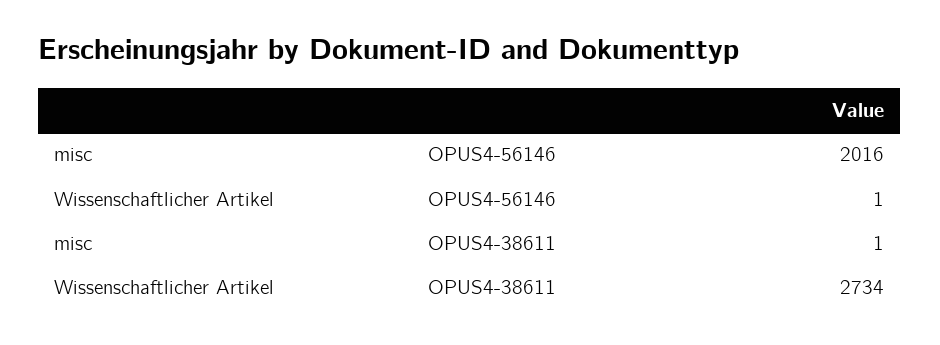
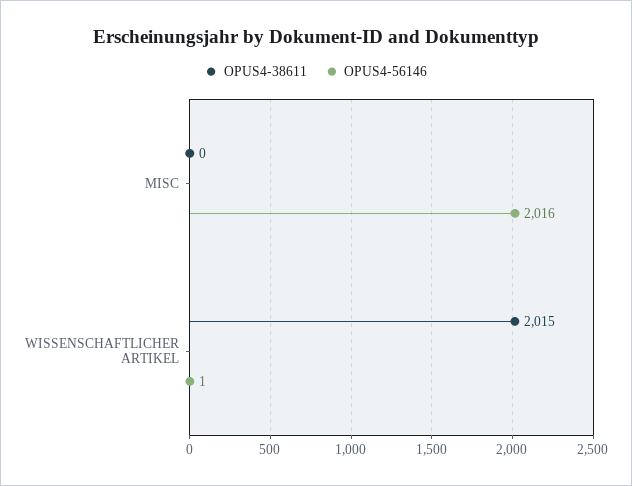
OPUS4-38611, misc: 1 -> 0
OPUS4-38611, Wissenschaftlicher Artikel: 2734 -> 2015

